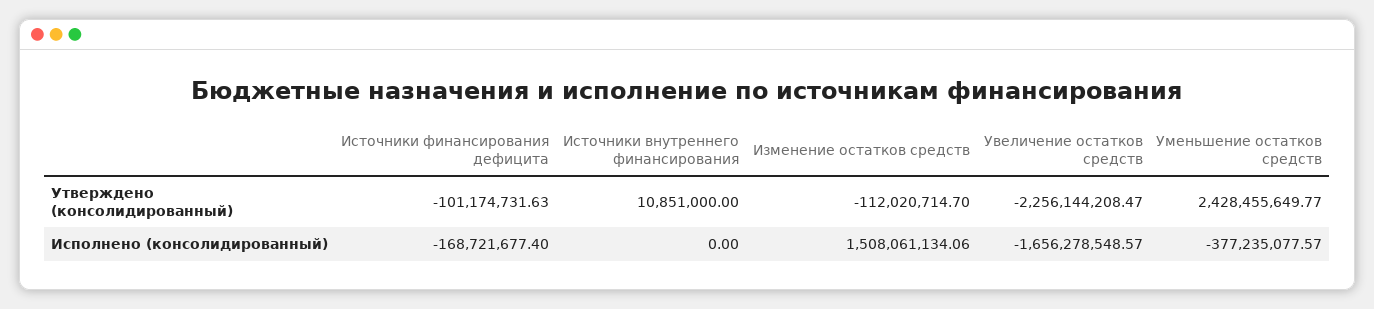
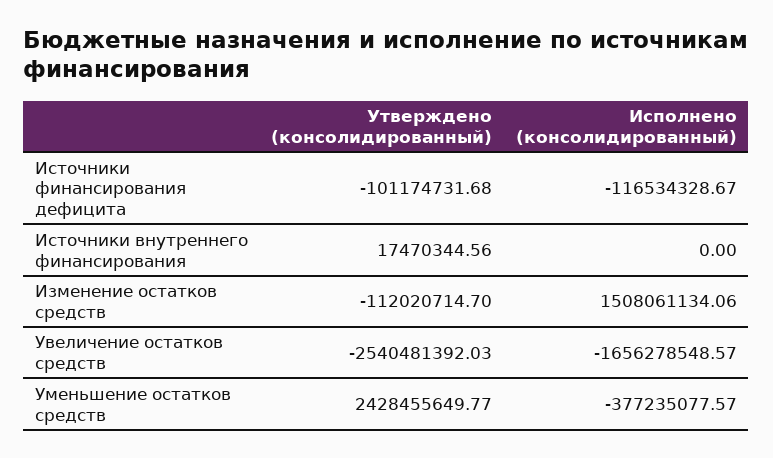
Источники финансирования дефицита, Утверждено (консолидированный): -101174731.63 -> -101174731.68
Источники внутреннего финансирования, Утверждено (консолидированный): 10851000 -> 17470344.56
Увеличение остатков средств, Утверждено (консолидированный): -2256144208.47 -> -2540481392.03
Источники финансирования дефицита, Исполнено (консолидированный): -168721677.4 -> -116534328.67

